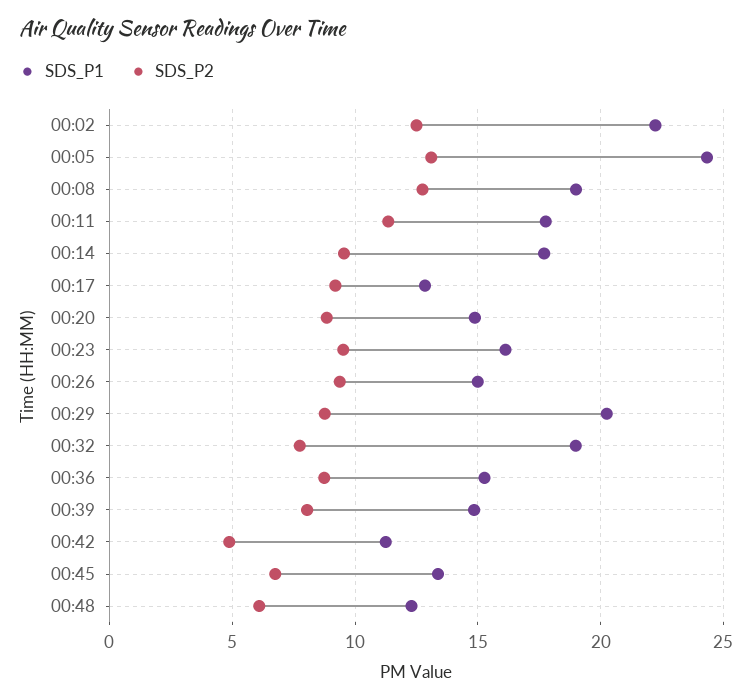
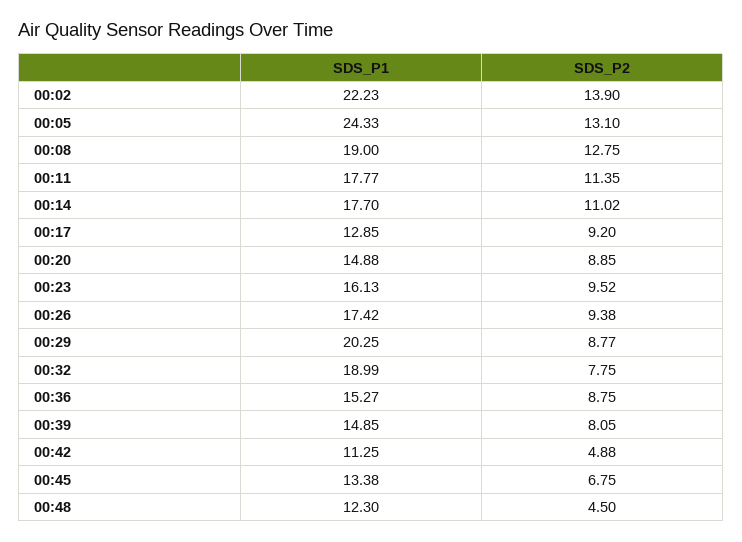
SDS_P2, 00:02: 12.5 -> 13.9
SDS_P2, 00:14: 9.5 -> 11.02
SDS_P1, 00:26: 15 -> 17.42
SDS_P2, 00:48: 6 -> 4.5

